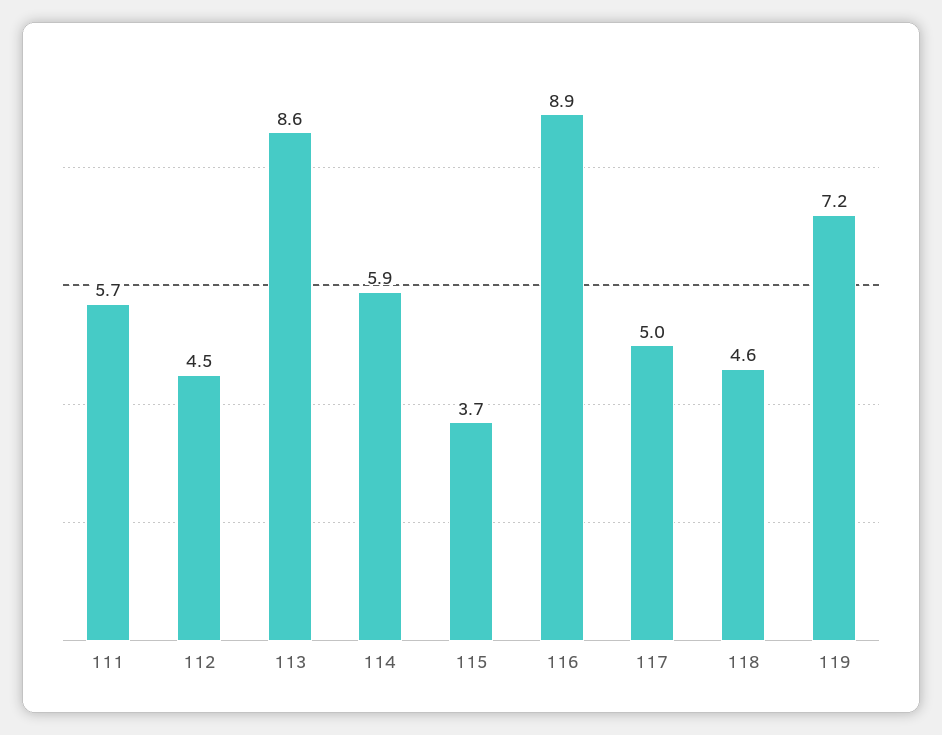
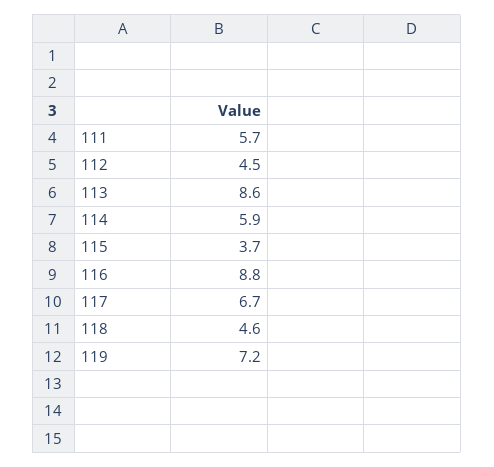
116: 8.9 -> 8.8
117: 5 -> 6.7

